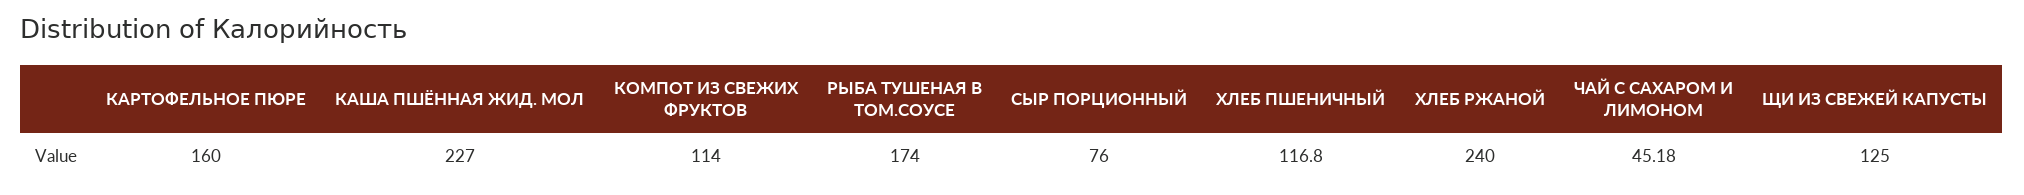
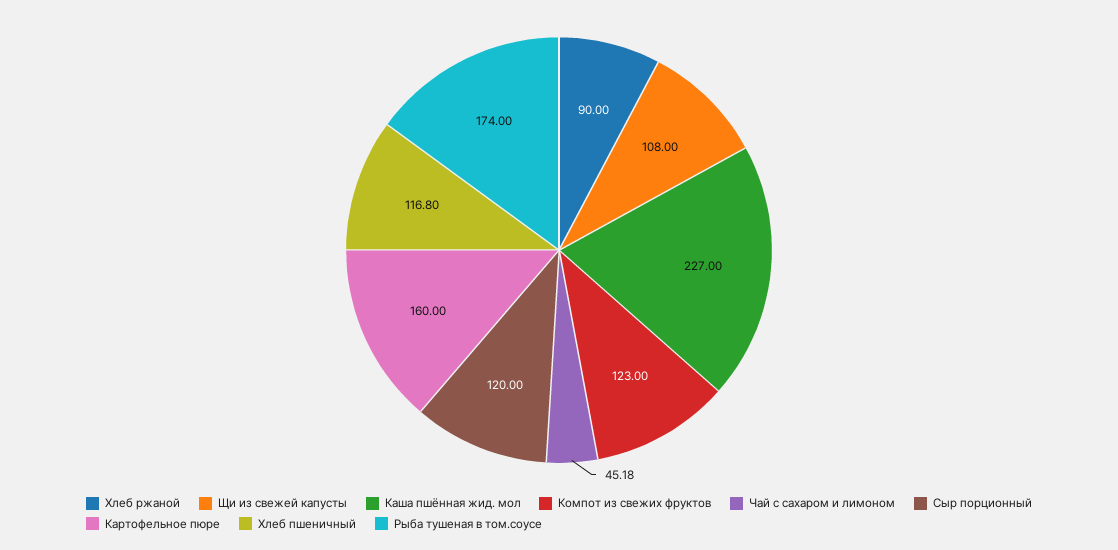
КОМПОТ ИЗ СВЕЖИХ ФРУКТОВ: 114 -> 123
СЫР ПОРЦИОННЫЙ: 76 -> 120
ХЛЕБ РЖАНОЙ: 240 -> 90
ЩИ ИЗ СВЕЖЕЙ КАПУСТЫ: 125 -> 108

